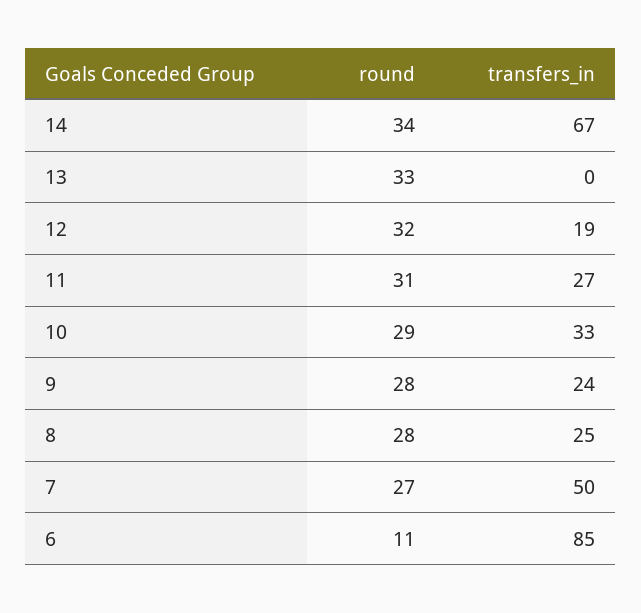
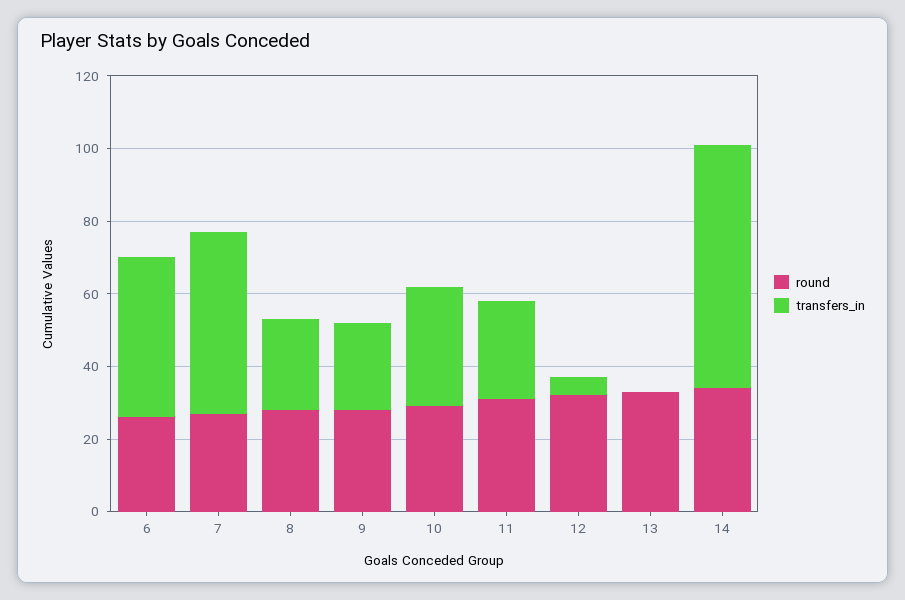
transfers_in, 12: 19 -> 5
round, 6: 11 -> 25
transfers_in, 6: 85 -> 45

